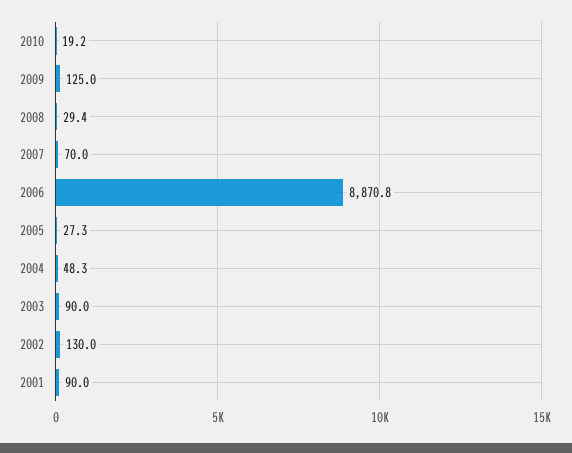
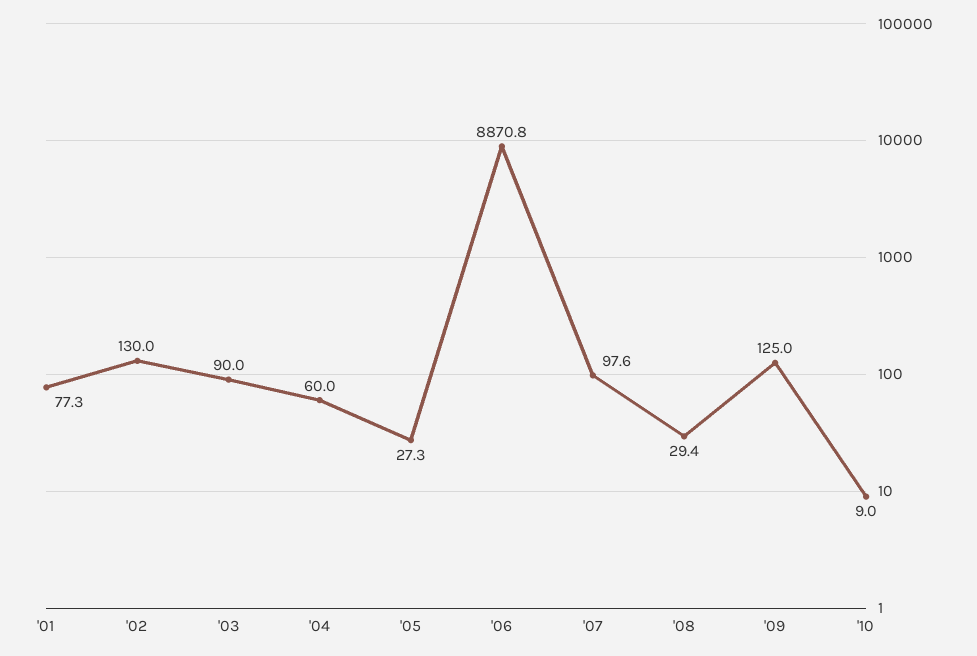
2010: 19.2 -> 9
2007: 70 -> 97.6
2004: 48.3 -> 60
2001: 90 -> 77.3

